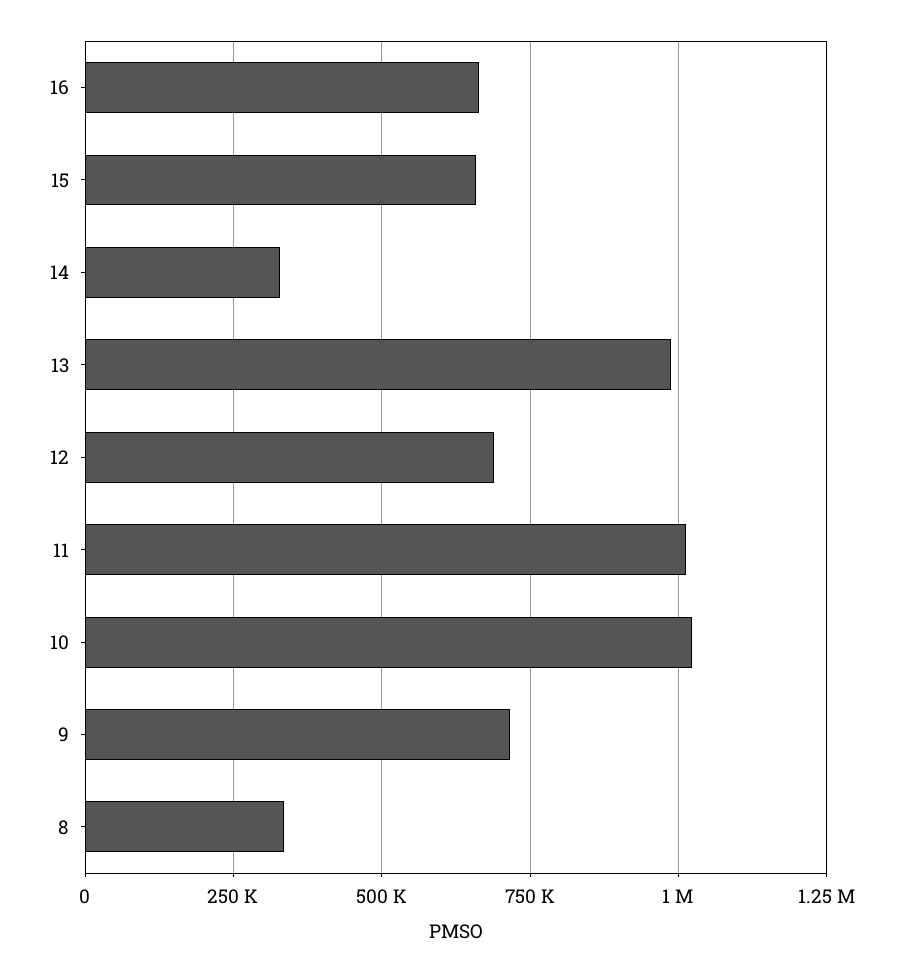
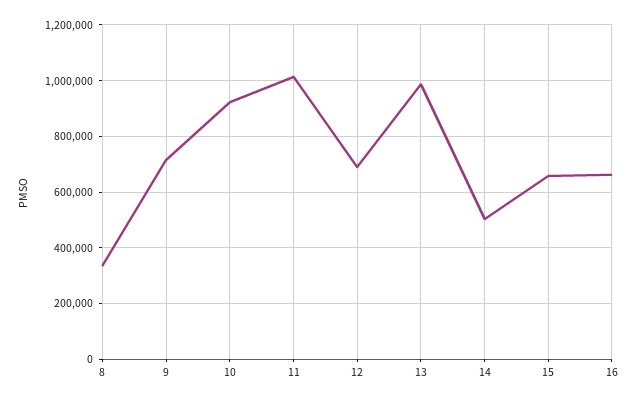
14: 325000 -> 500000
10: 1025000 -> 925000

